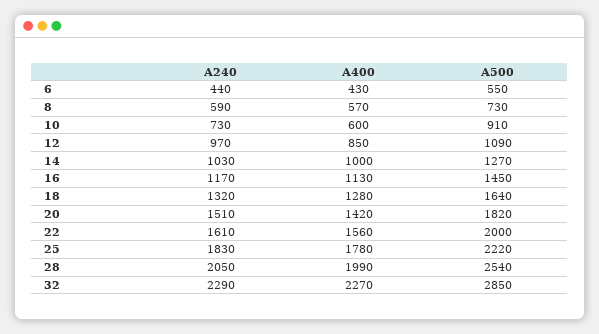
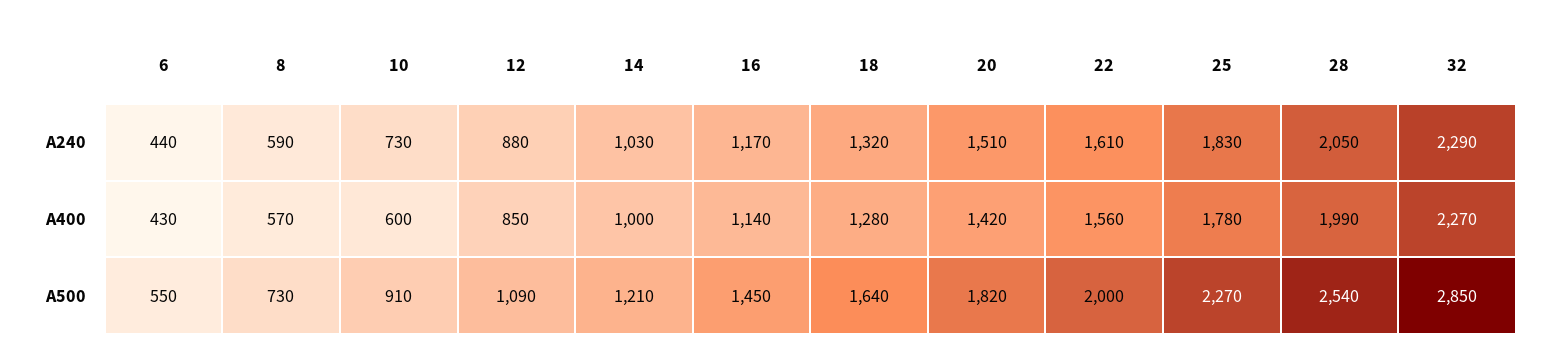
А240, 12: 970 -> 880
А500, 14: 1270 -> 1210
А400, 16: 1130 -> 1140
А500, 25: 2220 -> 2270

